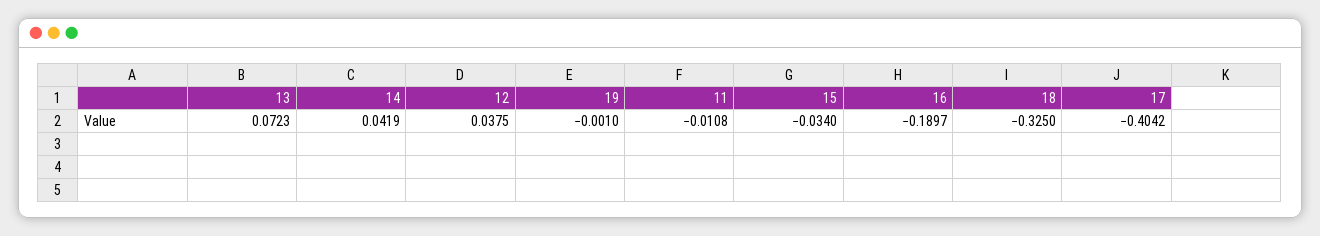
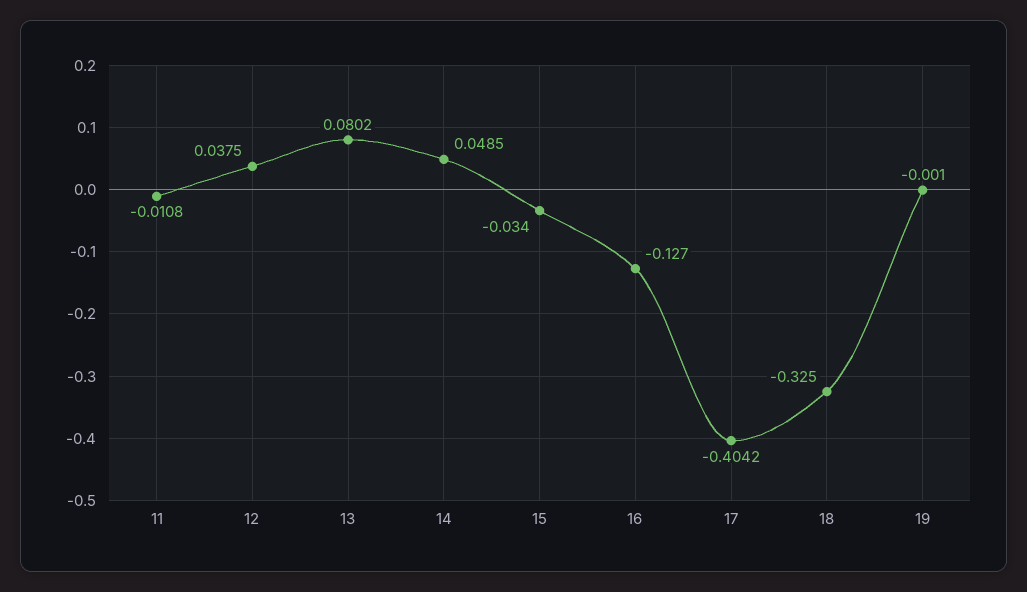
13: 0.0723 -> 0.0802
14: 0.0419 -> 0.0485
16: -0.1897 -> -0.127

